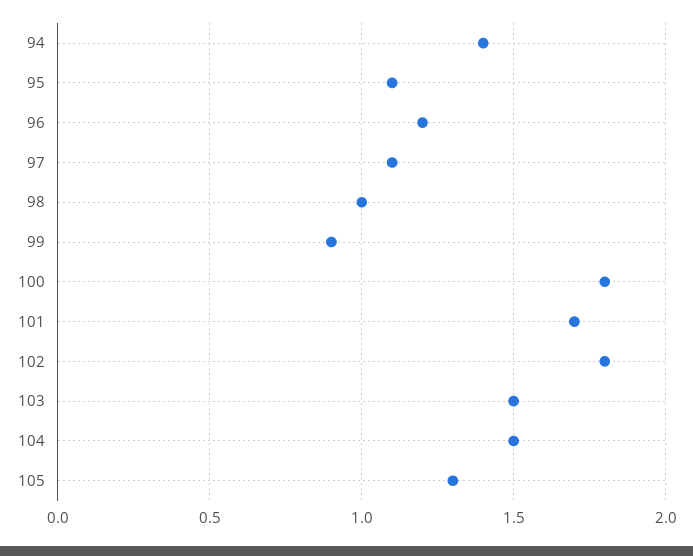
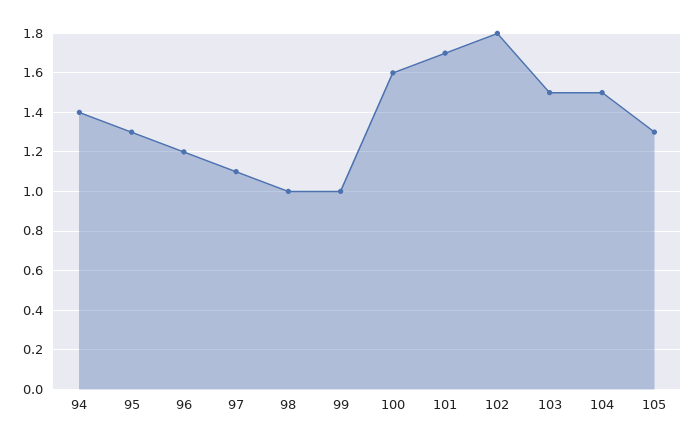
95: 1.1 -> 1.3
99: 0.9 -> 1
100: 1.8 -> 1.6

